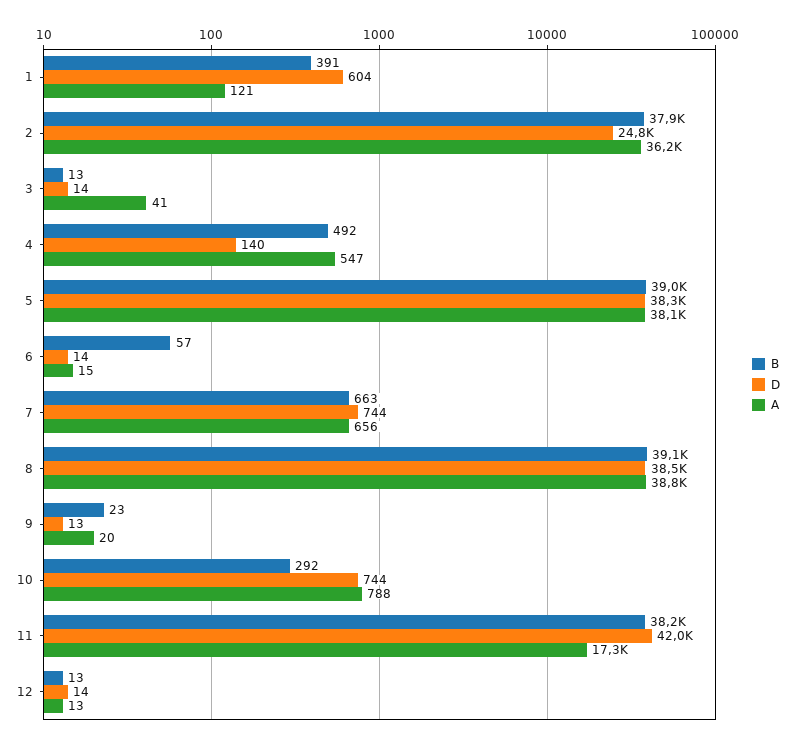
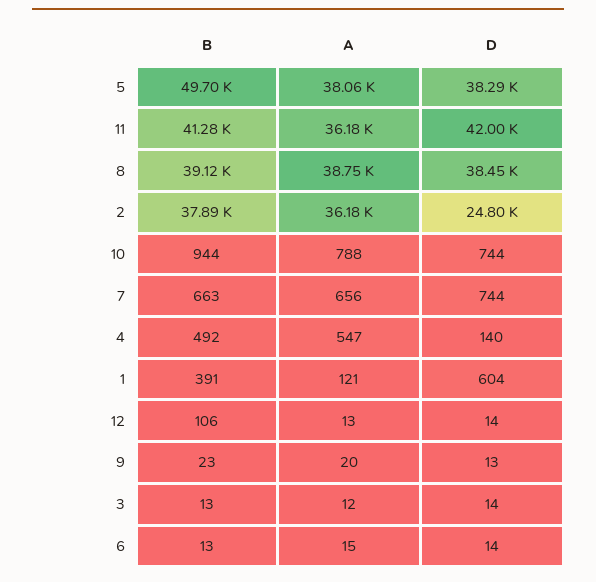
A, 3: 41 -> 12
B, 5: 39000 -> 49700
B, 6: 57 -> 13
B, 10: 292 -> 944
B, 11: 38200 -> 41280
A, 11: 17300 -> 36180
B, 12: 13 -> 106

